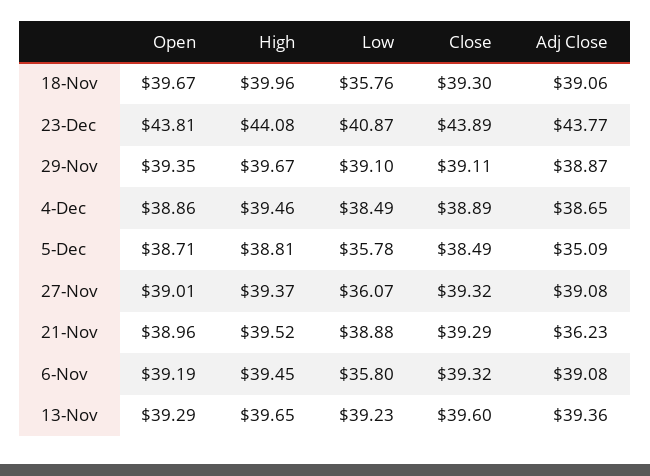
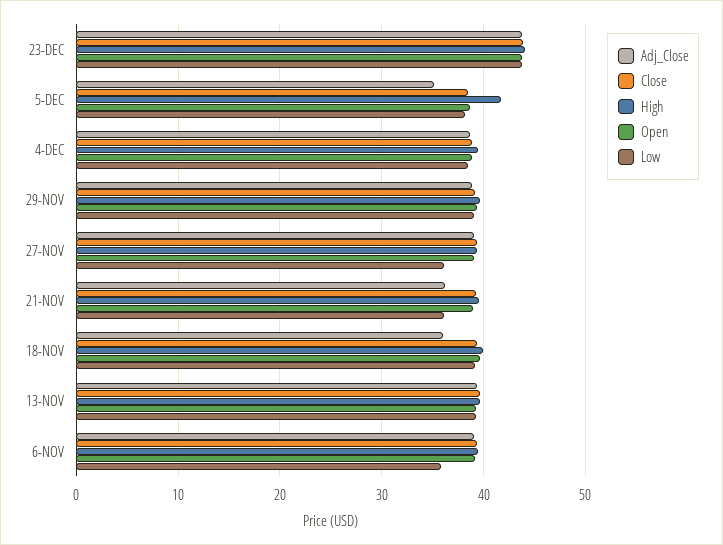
Low, 18-Nov: 35.76 -> 39
Adj Close, 18-Nov: 39.06 -> 36
Low, 23-Dec: 40.87 -> 44
High, 5-Dec: 38.81 -> 42
Low, 5-Dec: 35.78 -> 38
Low, 21-Nov: 38.88 -> 36

